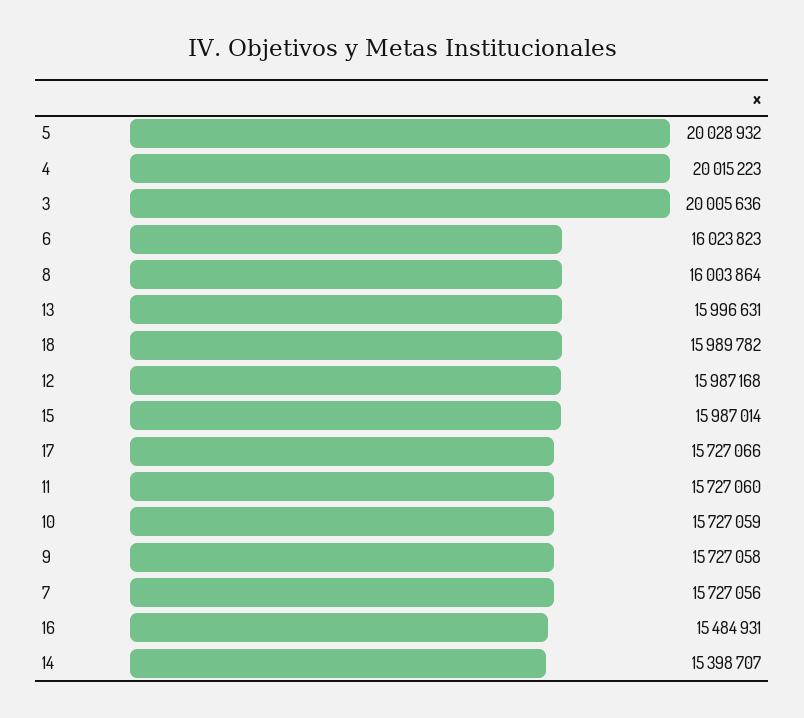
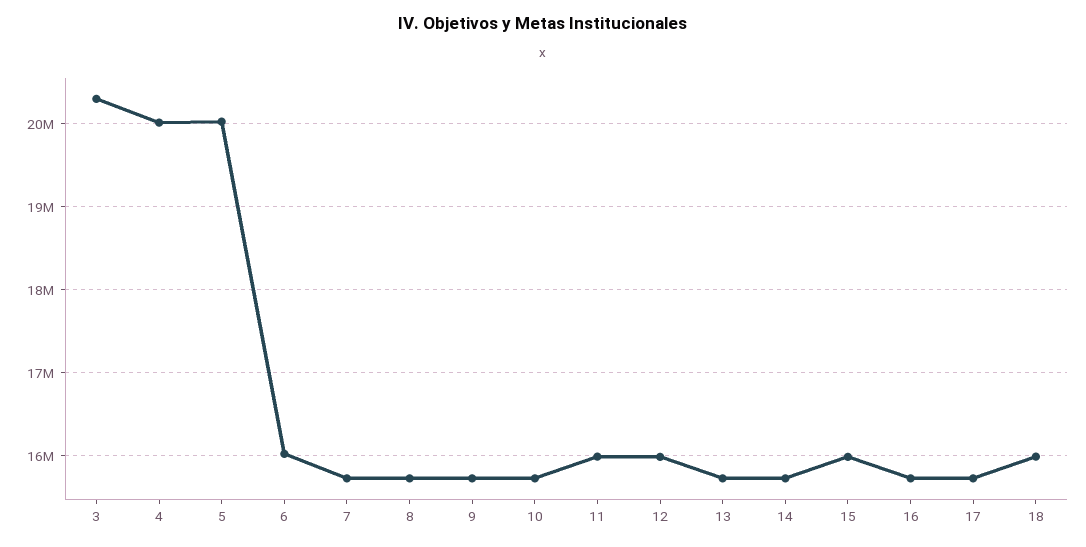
3: 20005636 -> 20300000
8: 16003864 -> 15700000
13: 15996631 -> 15700000
11: 15727060 -> 16000000
16: 15484931 -> 15700000
14: 15398707 -> 15700000

